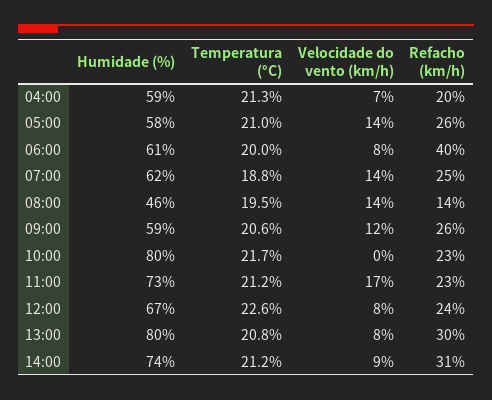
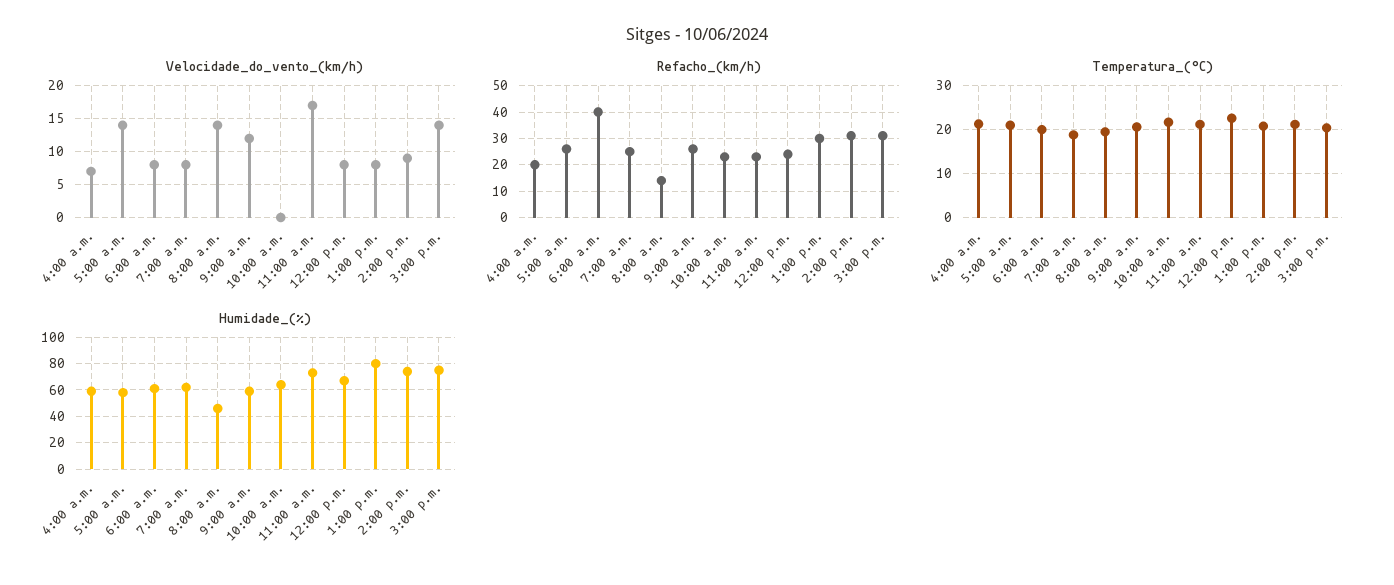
Velocidade do vento (km/h), 07:00: 14 -> 8
Humidade (%), 10:00: 80 -> 65
Velocidade do vento (km/h), 3:00 p.m.: none -> 14
Refacho (km/h), 3:00 p.m.: none -> 30
Temperatura (°C), 3:00 p.m.: none -> 20
Humidade (%), 3:00 p.m.: none -> 75

